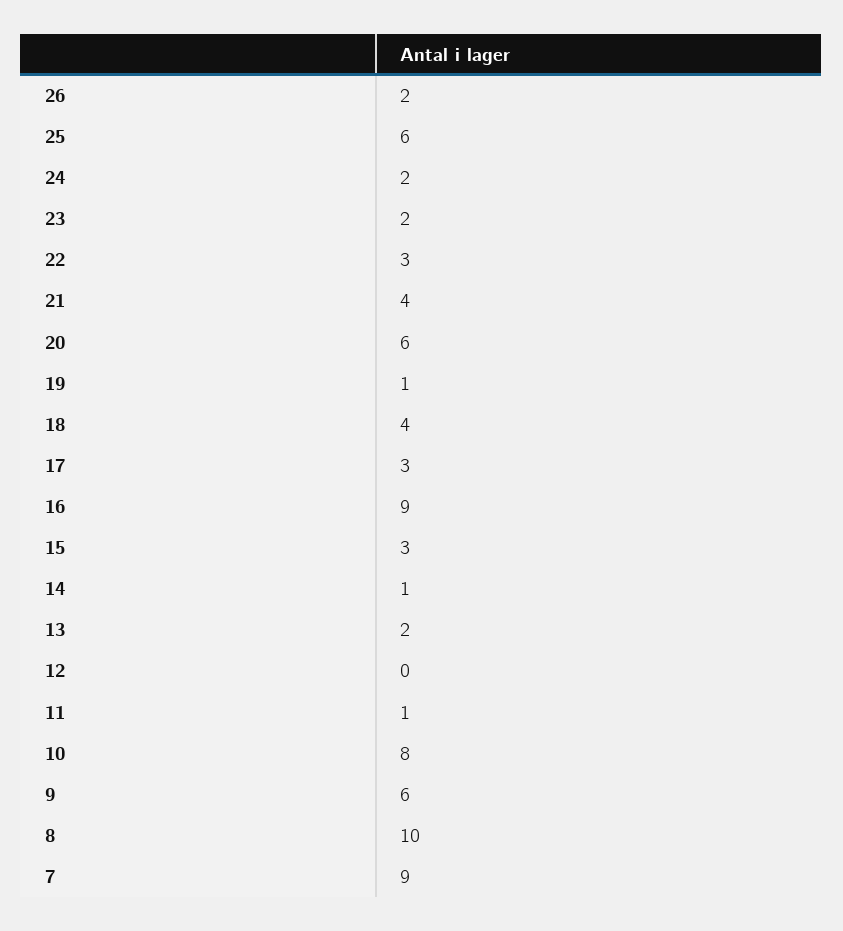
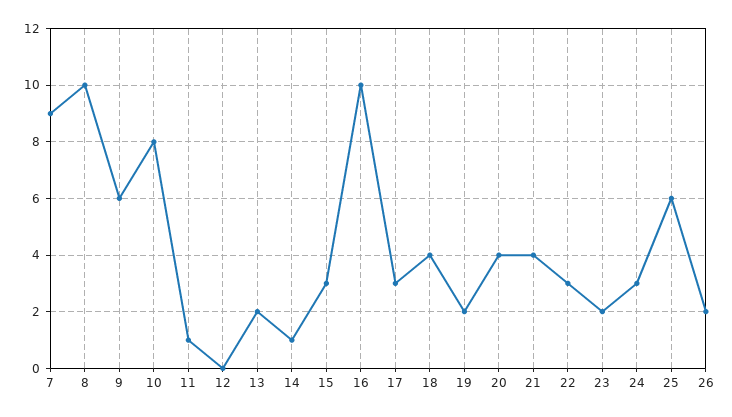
24: 2 -> 3
20: 6 -> 4
19: 1 -> 2
16: 9 -> 10

